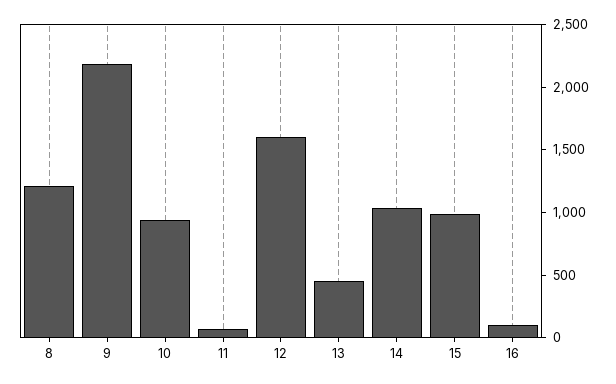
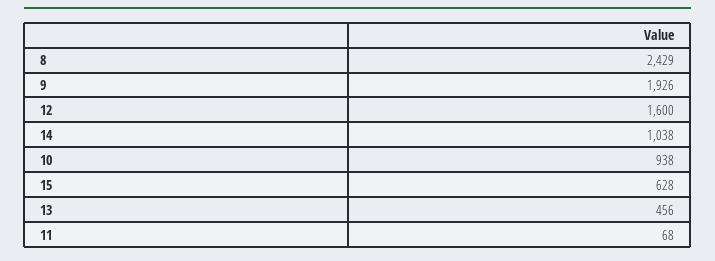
8: 1200 -> 2429
9: 2200 -> 1926
15: 1000 -> 628
16: 100 -> none

